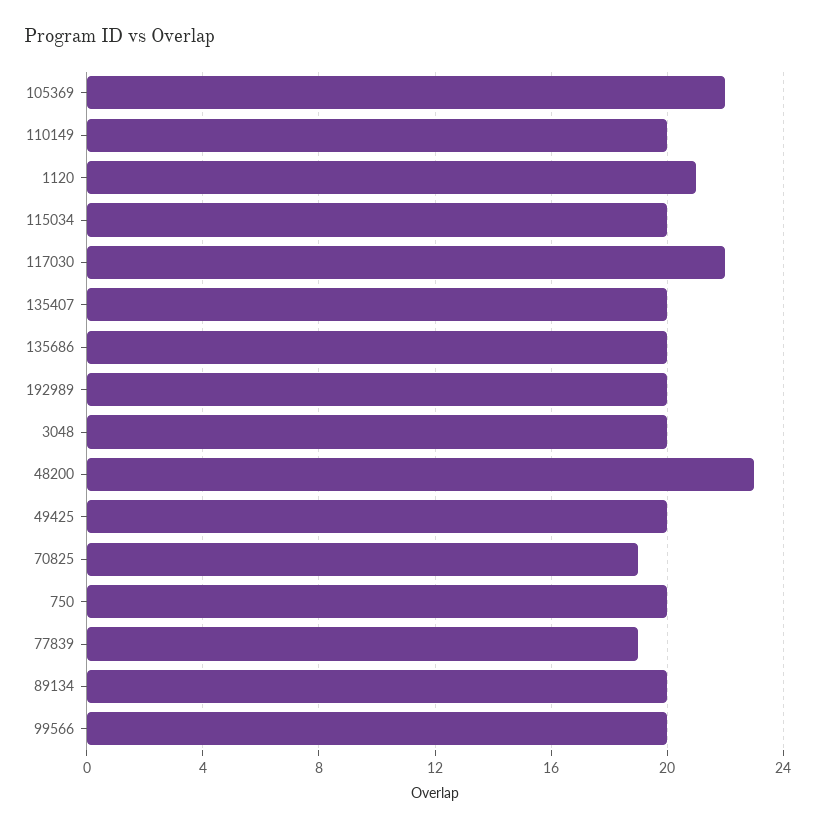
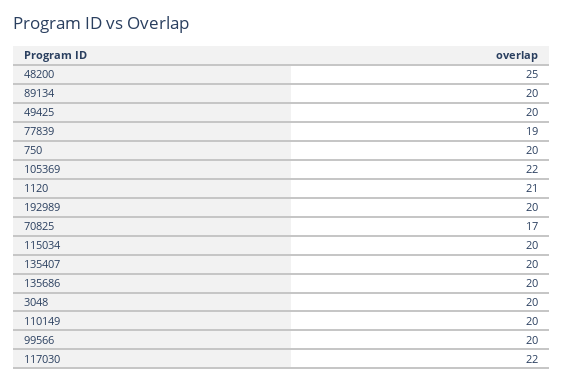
48200: 23 -> 25
70825: 19 -> 17

